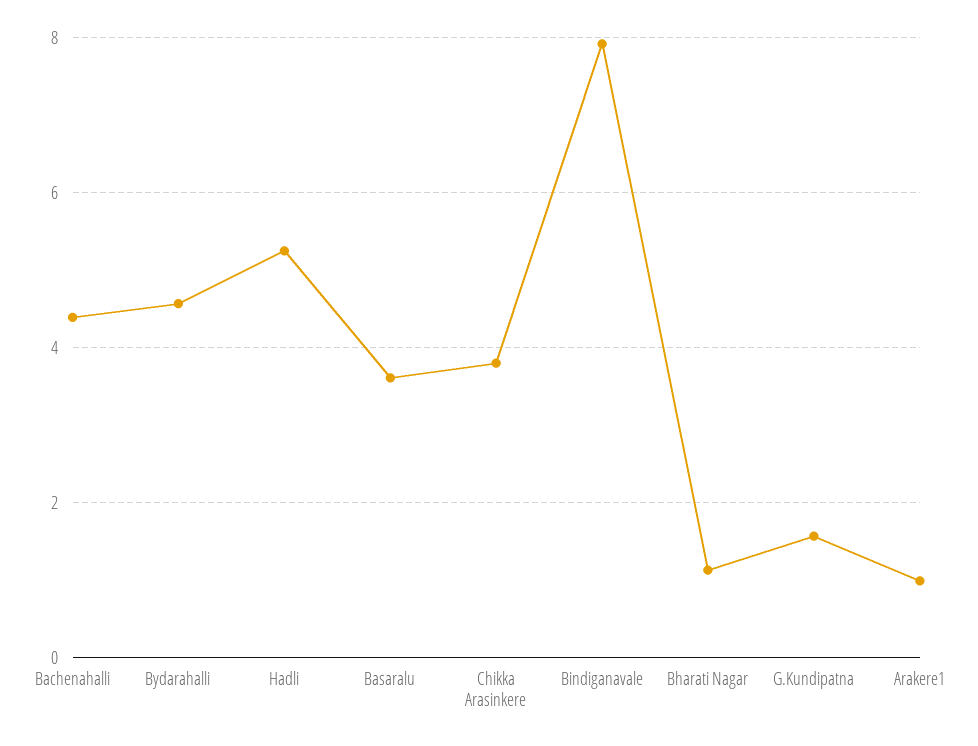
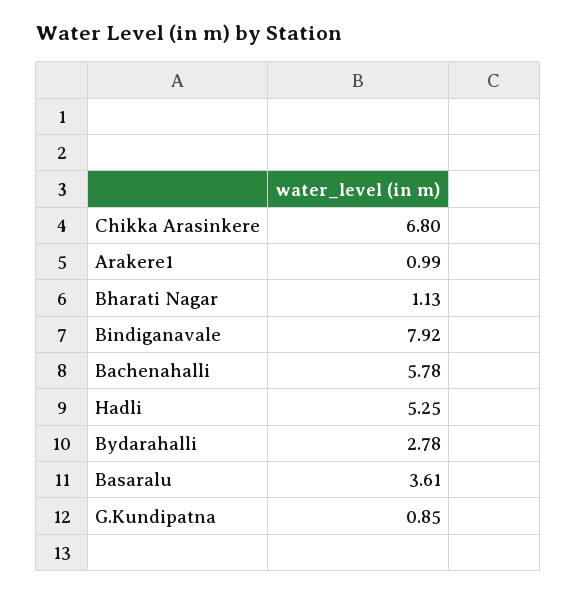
Bachenahalli: 4.4 -> 5.78
Bydarahalli: 4.6 -> 2.78
Chikka Arasinkere: 3.8 -> 6.8
G.Kundipatna: 1.6 -> 0.85

